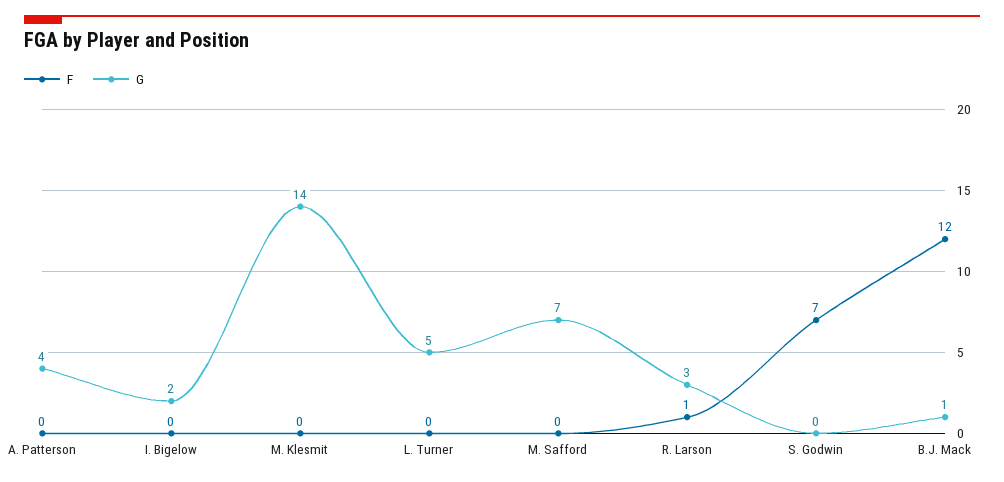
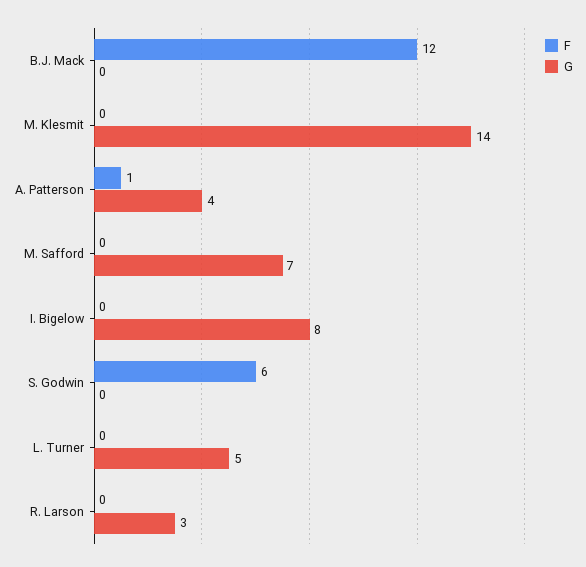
F, A. Patterson: 0 -> 1
G, I. Bigelow: 2 -> 8
F, R. Larson: 1 -> 0
F, S. Godwin: 7 -> 6
G, B.J. Mack: 1 -> 0

